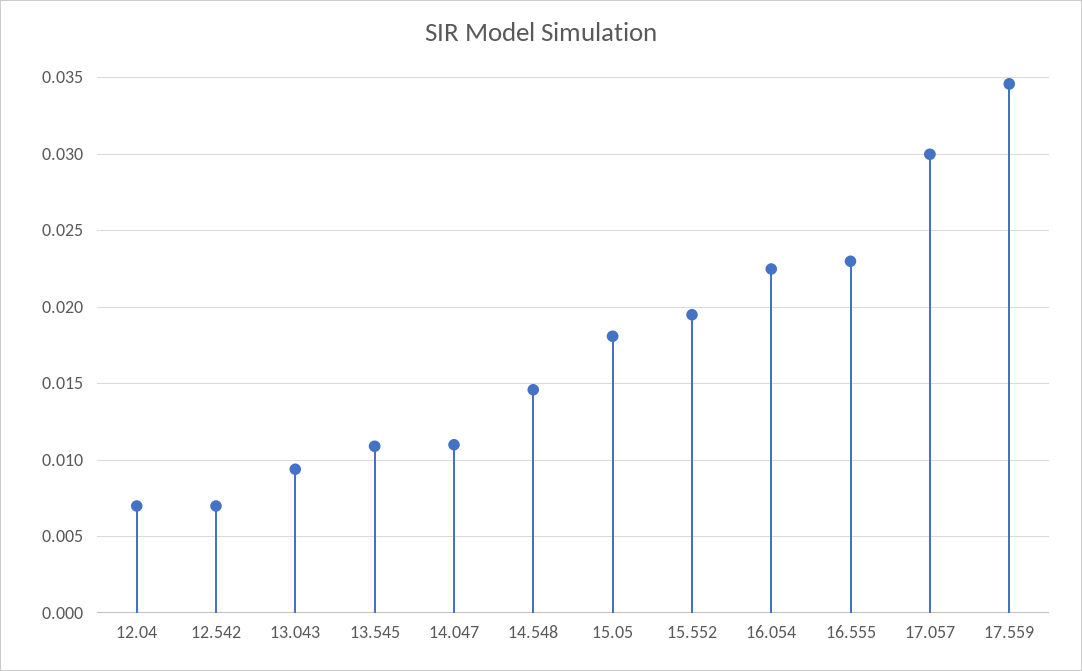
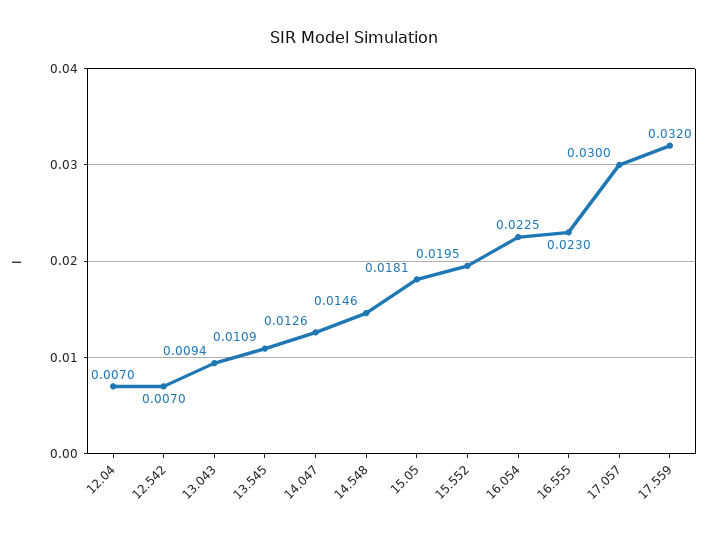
14.047: 0.011 -> 0.0126
17.559: 0.0345 -> 0.032

